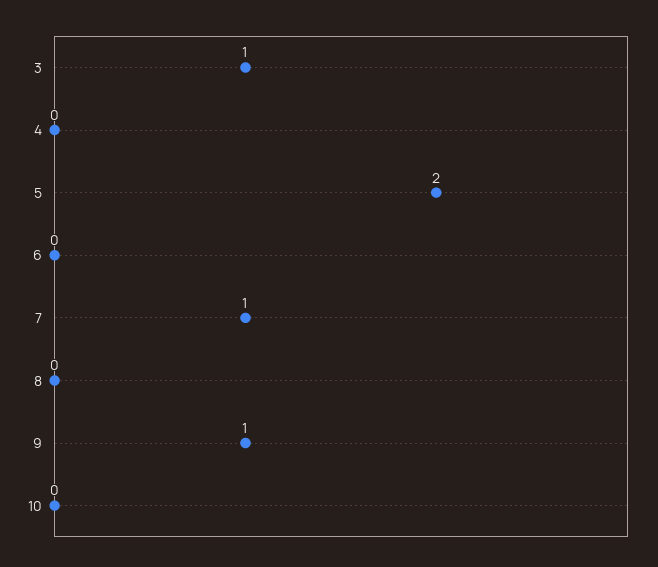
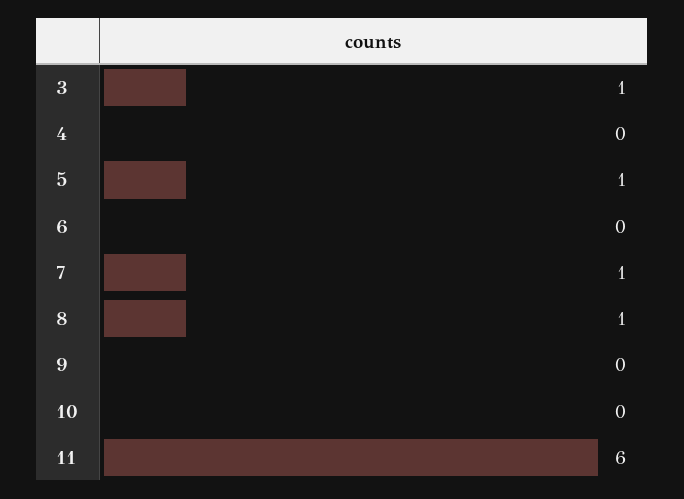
5: 2 -> 1
8: 0 -> 1
9: 1 -> 0
11: none -> 6

